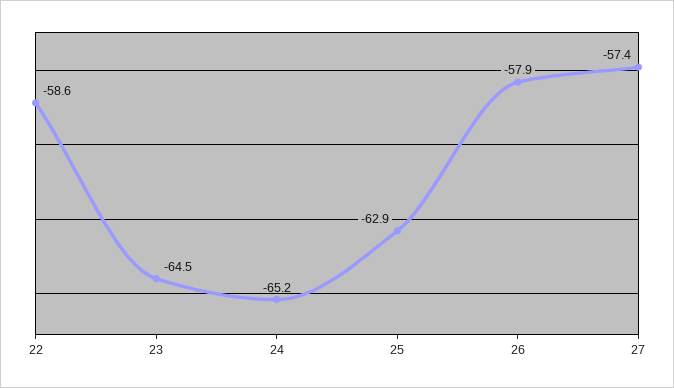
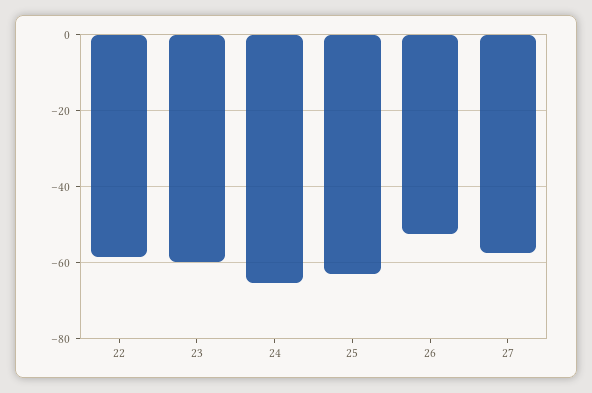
23: -64.5 -> -60
26: -57.9 -> -52

